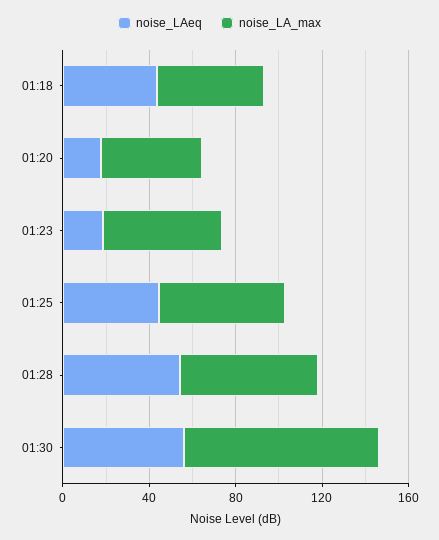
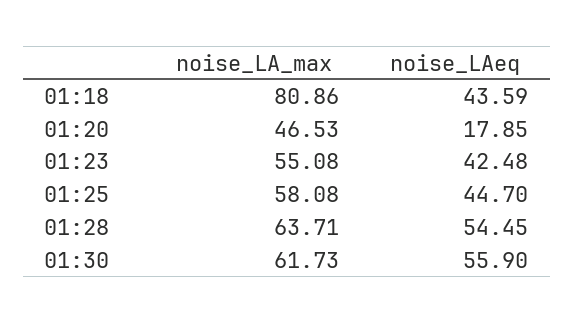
noise_LA_max, 01:18: 50 -> 80.86
noise_LAeq, 01:23: 20 -> 42.48
noise_LA_max, 01:30: 90 -> 61.73

